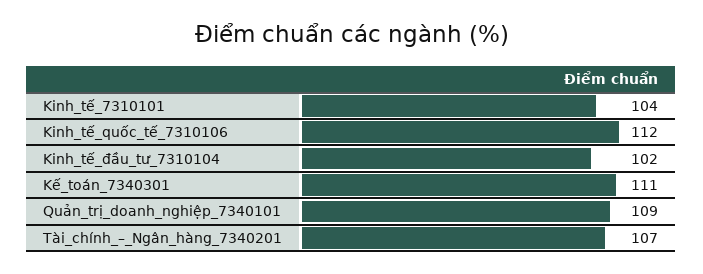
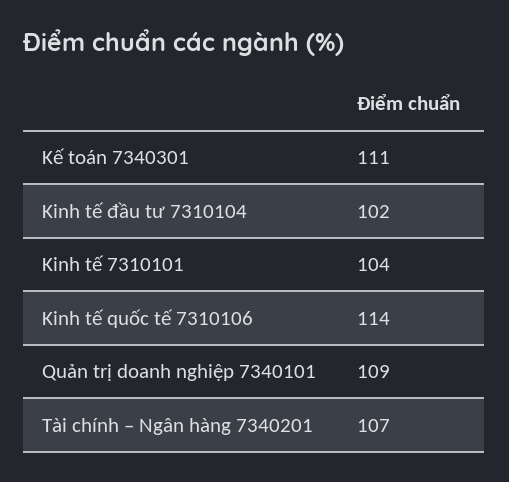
Kinh_tế_quốc_tế_7310106: 112 -> 114

